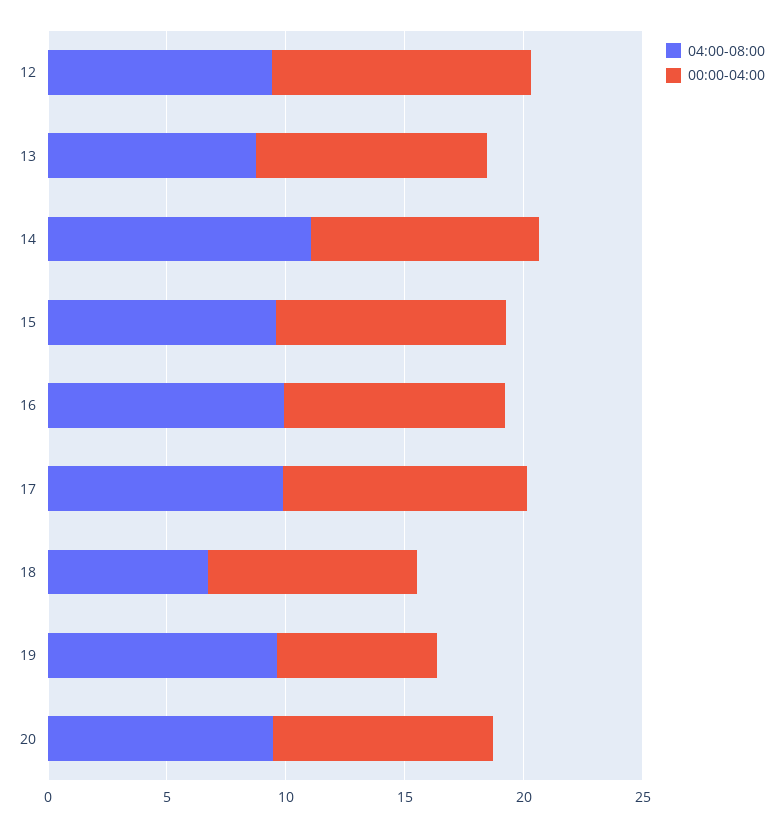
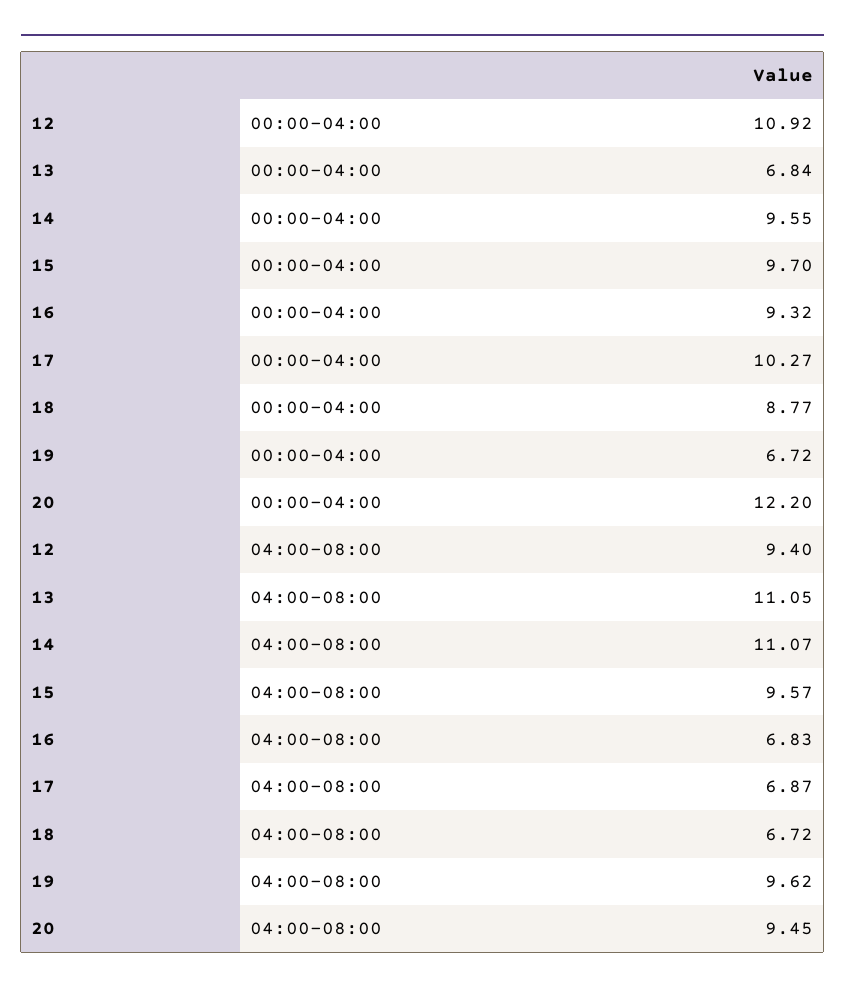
04:00-08:00, 13: 9 -> 11.05
00:00-04:00, 13: 10 -> 6.84
04:00-08:00, 16: 10 -> 6.83
04:00-08:00, 17: 10 -> 6.87
00:00-04:00, 20: 9 -> 12.2

